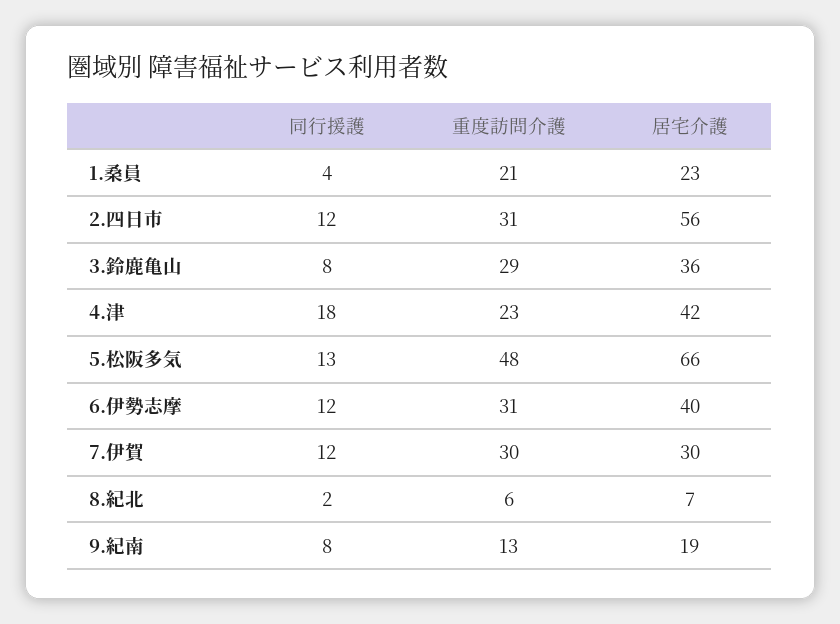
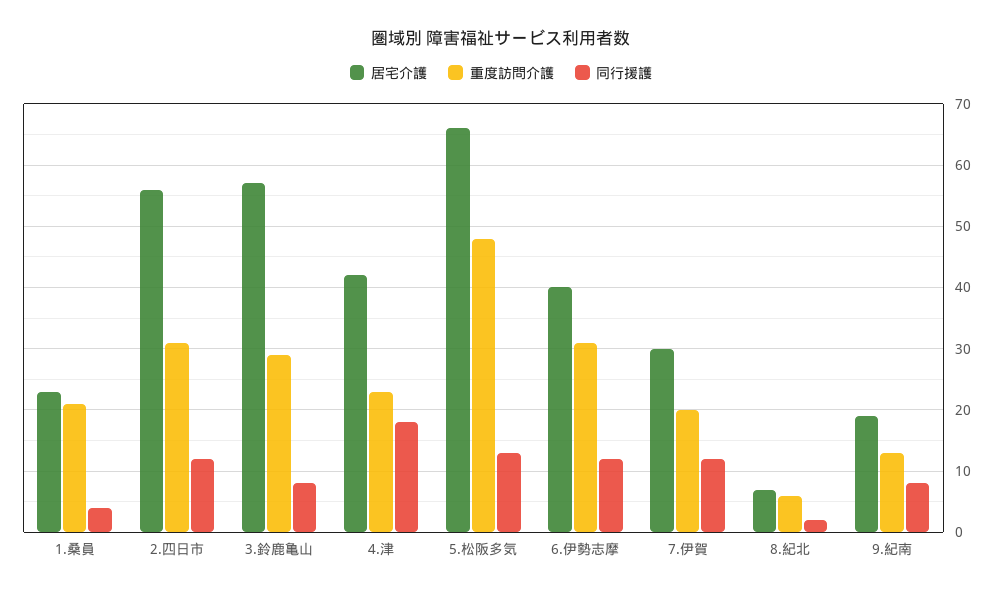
居宅介護, 3.鈴鹿亀山: 36 -> 57
重度訪問介護, 7.伊賀: 30 -> 20

